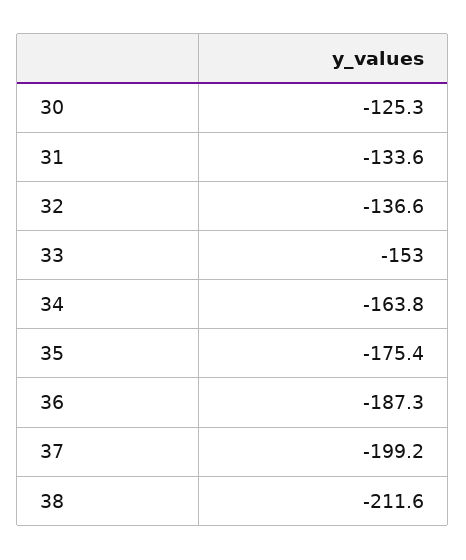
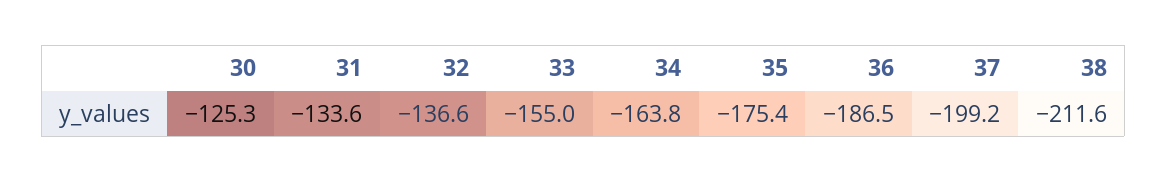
33: -153 -> -155
36: -187.3 -> -186.5

